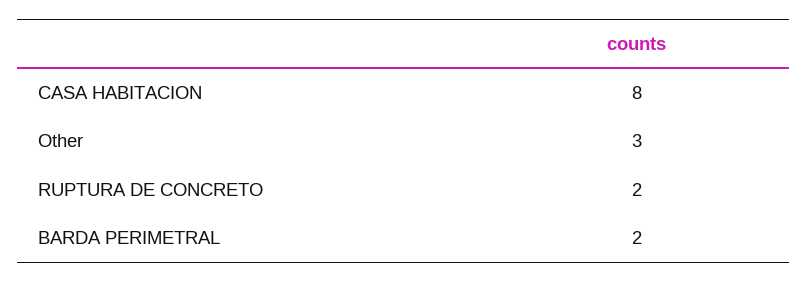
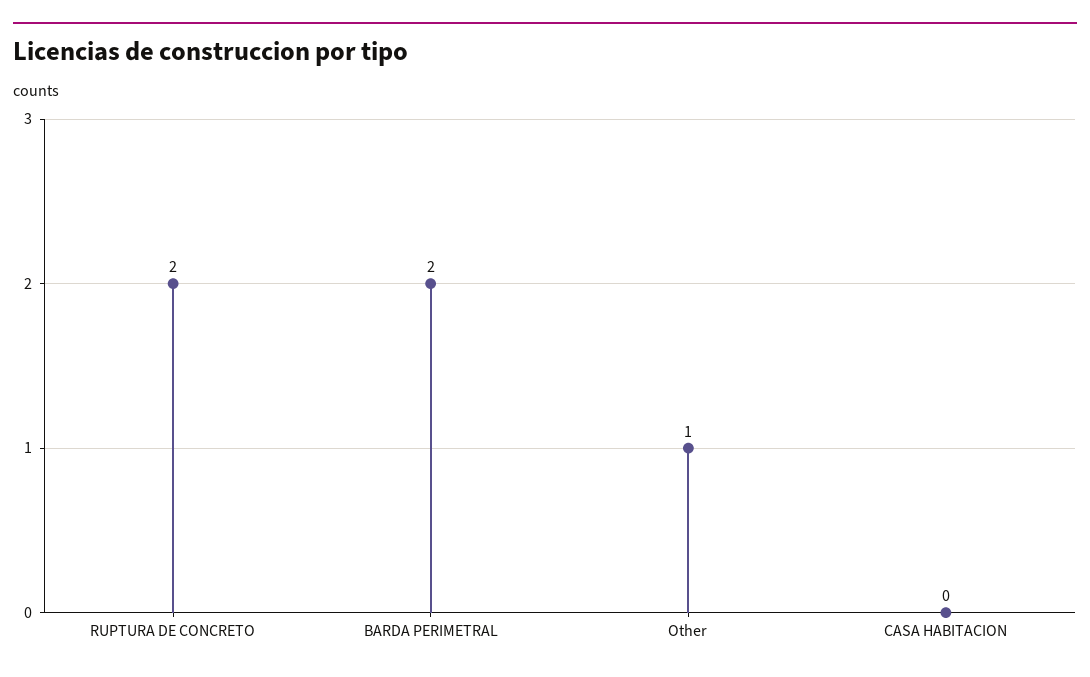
CASA HABITACION: 8 -> 0
Other: 3 -> 1

